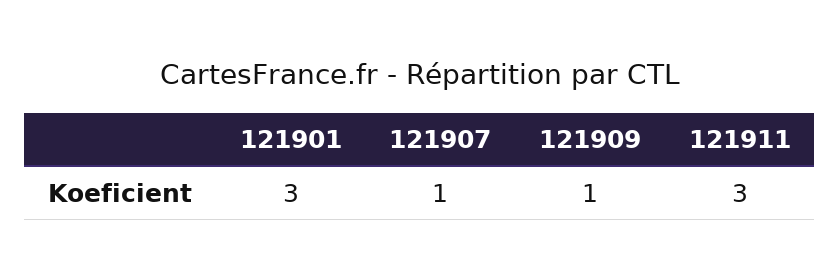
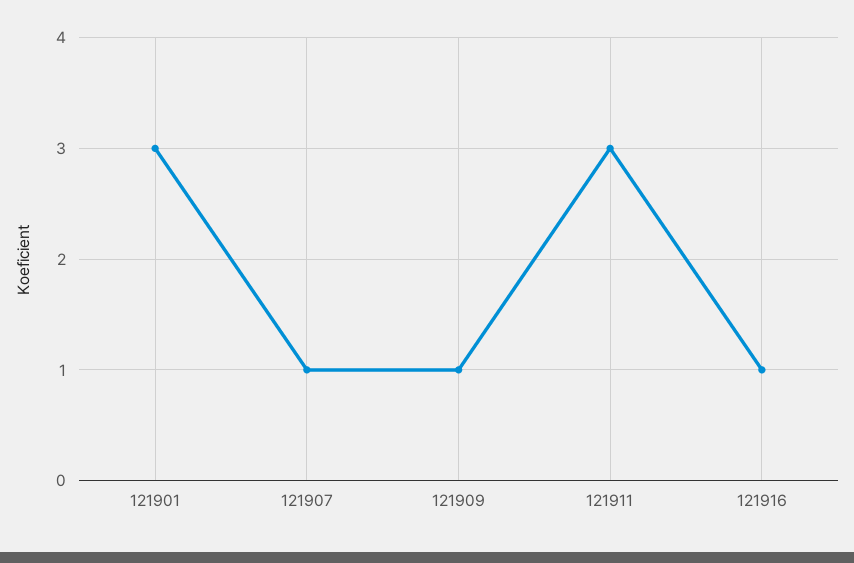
121916: none -> 1

